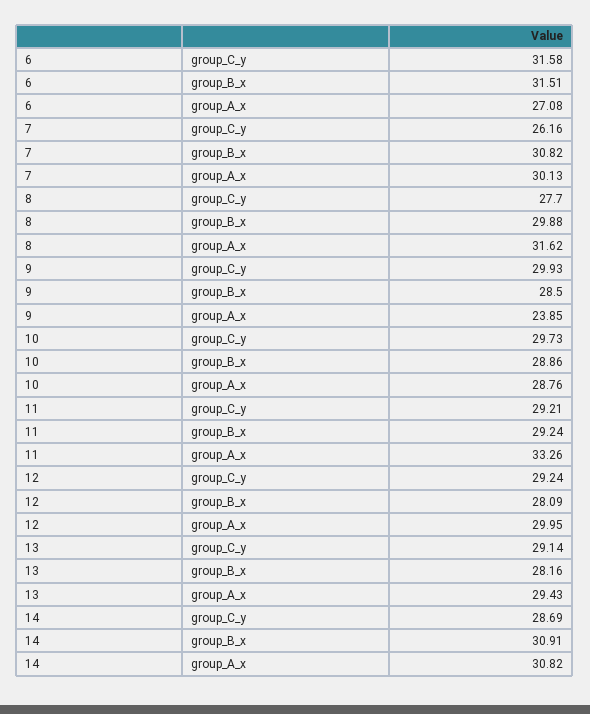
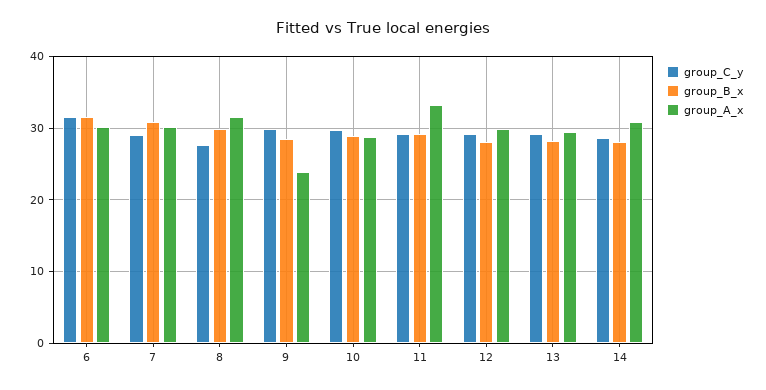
group_A_x, 6: 27.08 -> 30
group_C_y, 7: 26.16 -> 29
group_B_x, 14: 30.91 -> 28

